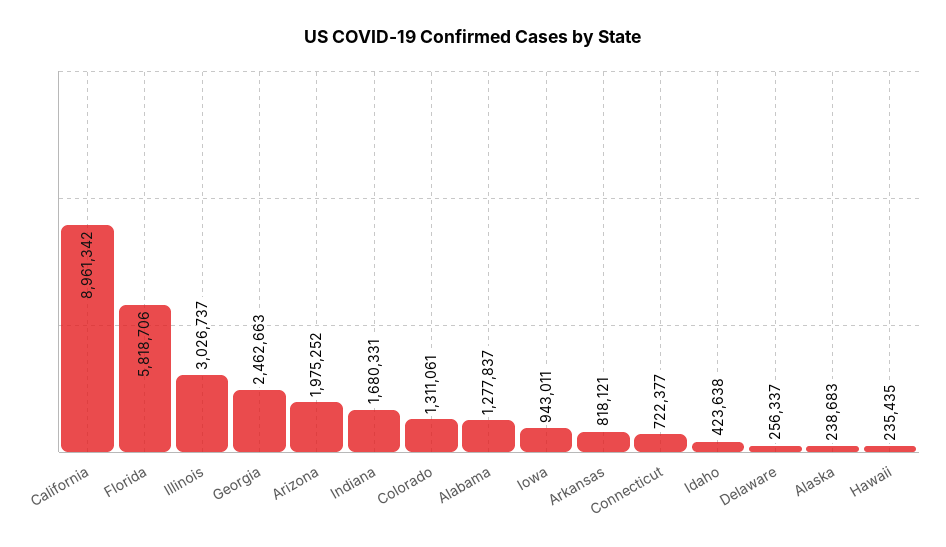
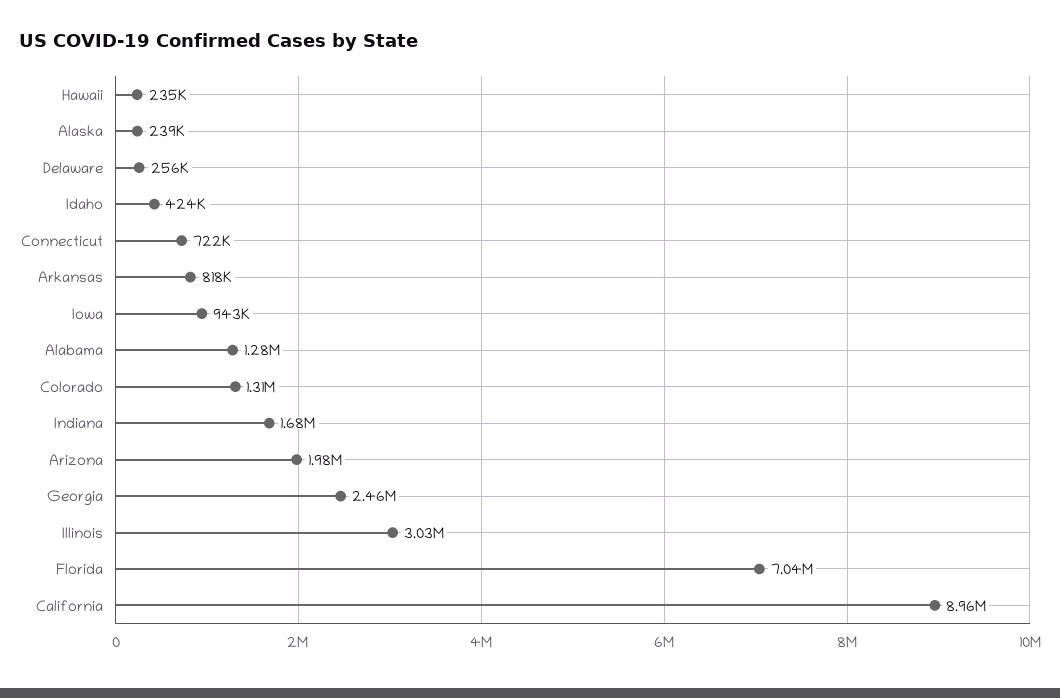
Florida: 5818706 -> 7040000

